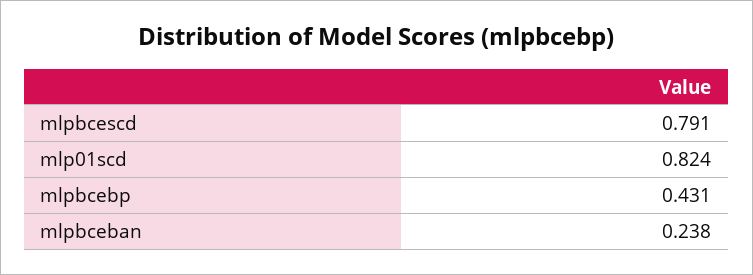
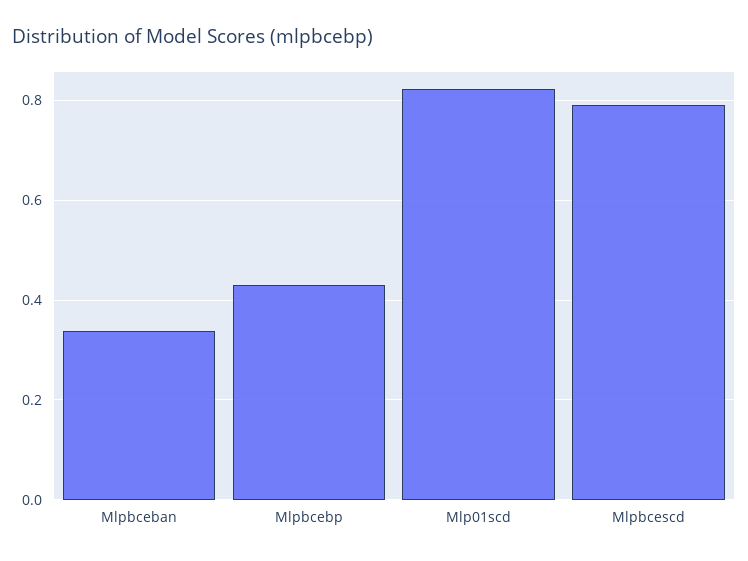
mlpbceban: 0.238 -> 0.34

